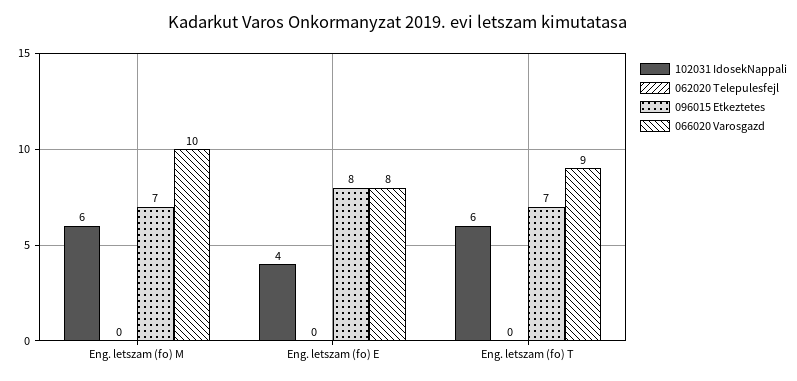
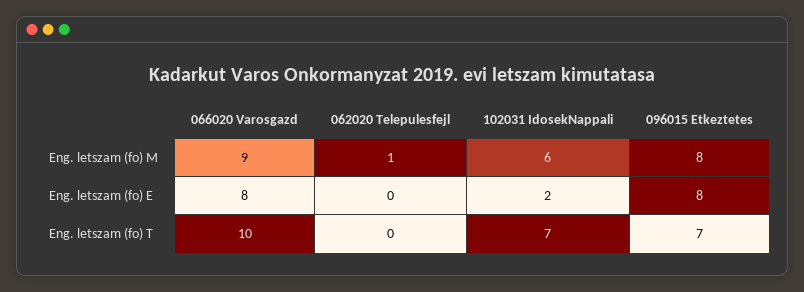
062020 Telepulesfejl, Eng. letszam (fo) M: 0 -> 1
096015 Etkeztetes, Eng. letszam (fo) M: 7 -> 8
066020 Varosgazd, Eng. letszam (fo) M: 10 -> 9
102031 IdosekNappali, Eng. letszam (fo) E: 4 -> 2
102031 IdosekNappali, Eng. letszam (fo) T: 6 -> 7
066020 Varosgazd, Eng. letszam (fo) T: 9 -> 10

